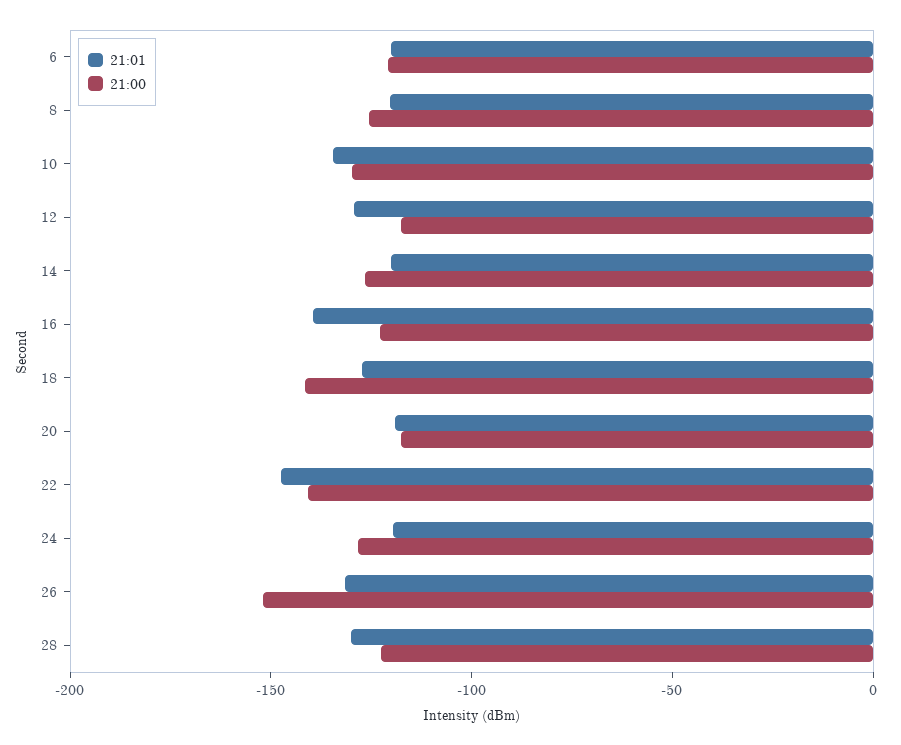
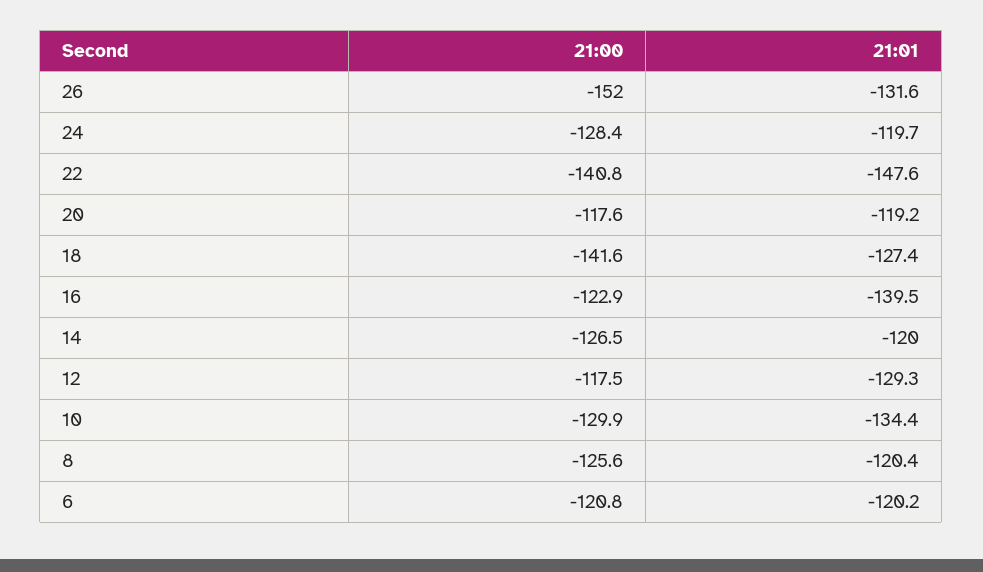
21:01, 28: -130 -> none
21:00, 28: -120 -> none

